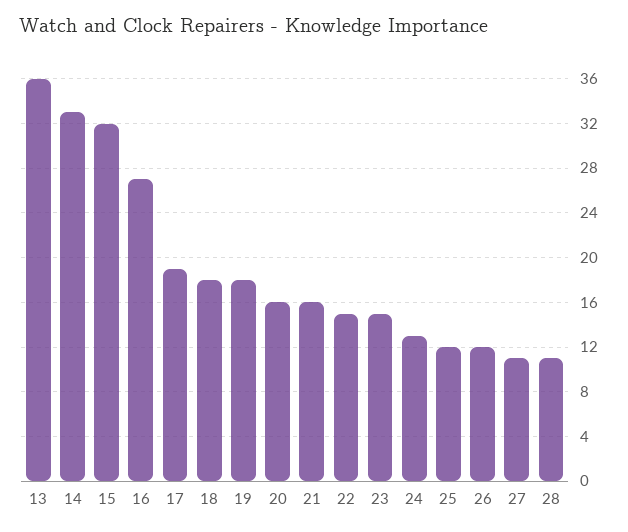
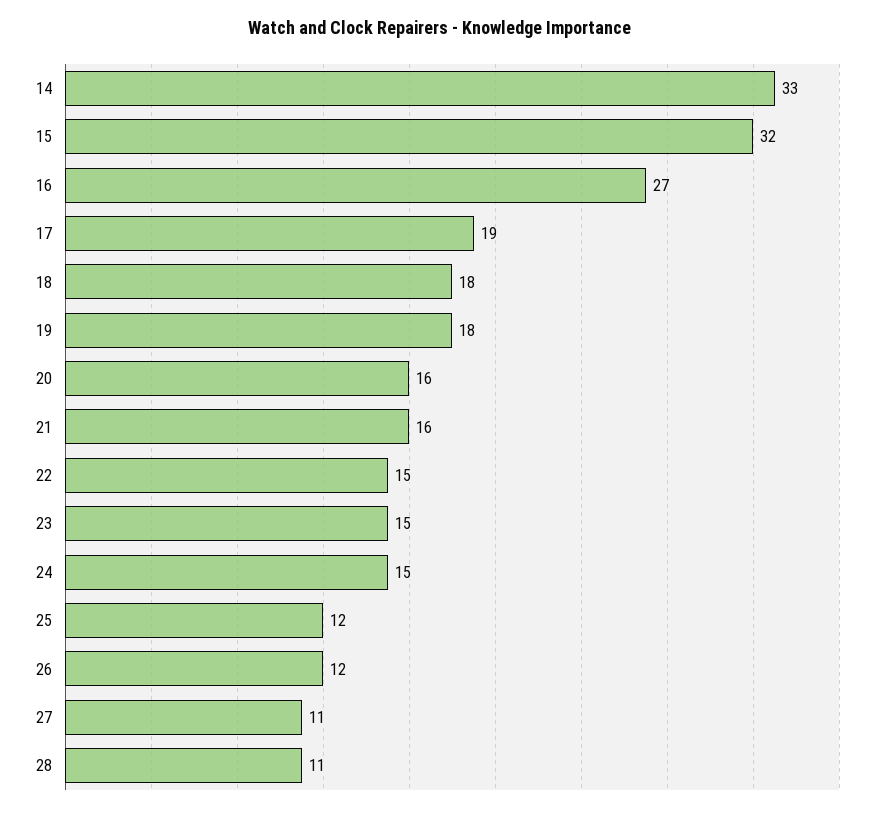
13: 36 -> none
24: 13 -> 15

